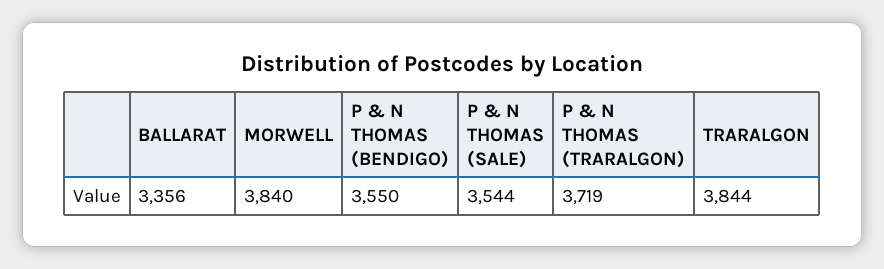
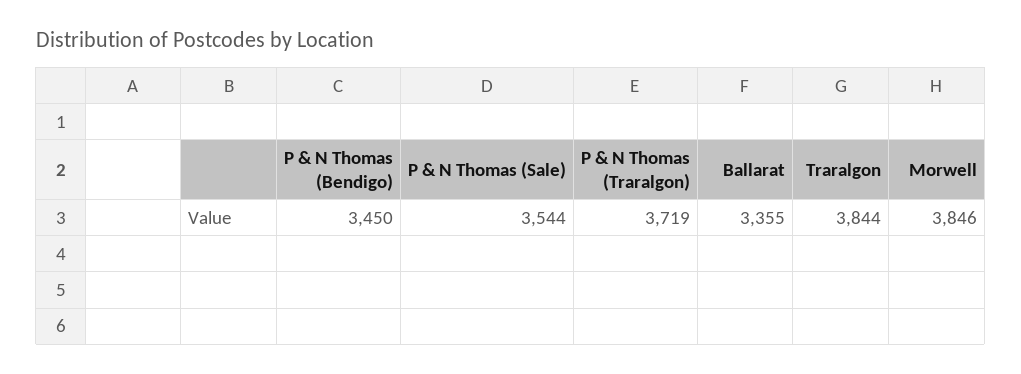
BALLARAT: 3356 -> 3355
MORWELL: 3840 -> 3846
P & N THOMAS (BENDIGO): 3550 -> 3450

